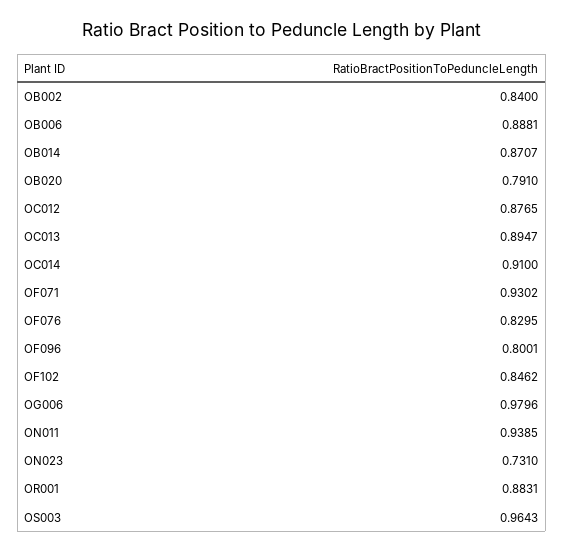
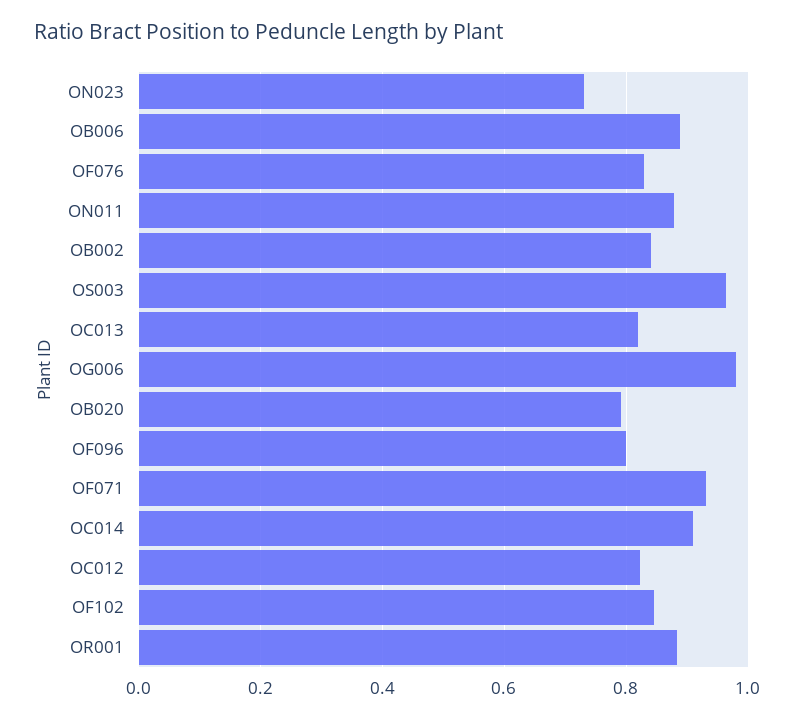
OB014: 0.8707 -> none
OC012: 0.8765 -> 0.82
OC013: 0.8947 -> 0.82
ON011: 0.9385 -> 0.88

